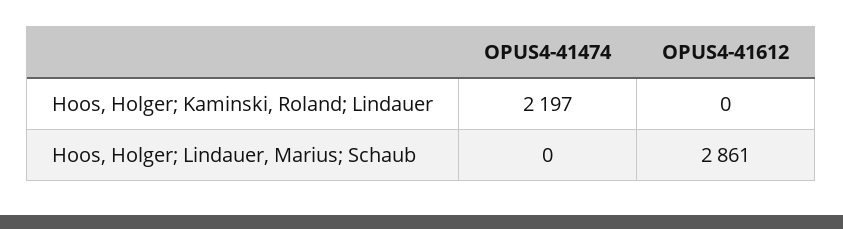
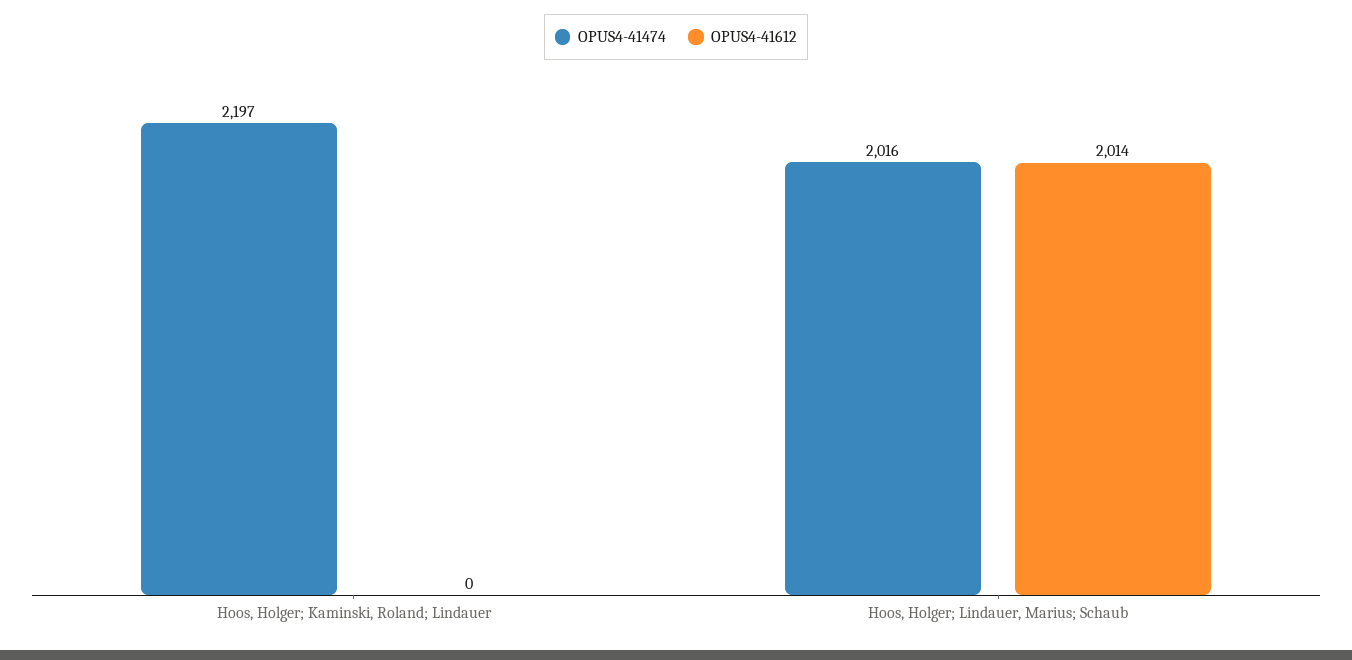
OPUS4-41474, Hoos, Holger; Lindauer, Marius; Schaub: 0 -> 2016
OPUS4-41612, Hoos, Holger; Lindauer, Marius; Schaub: 2861 -> 2014

